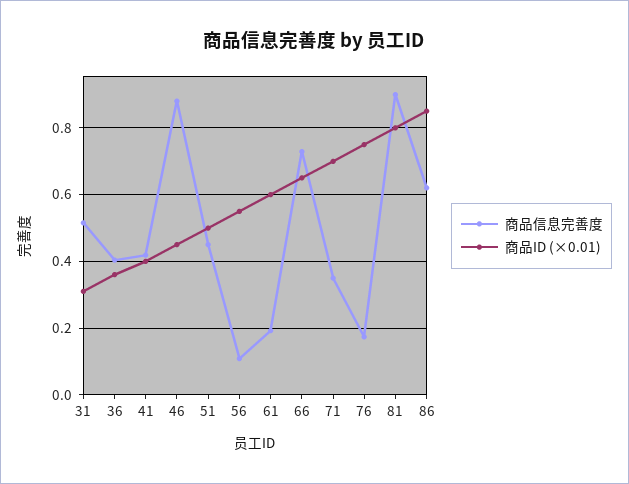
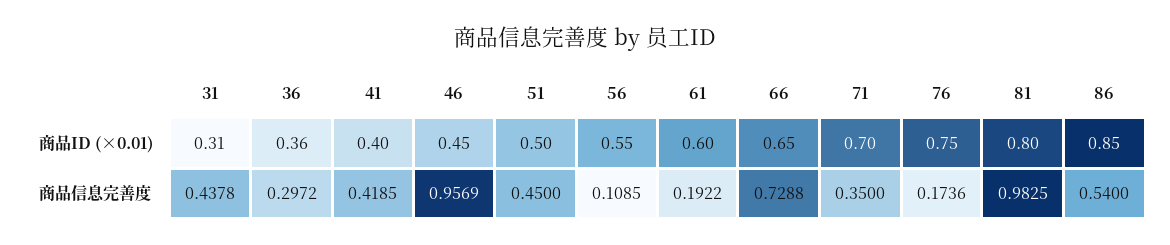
商品信息完善度, 31: 0.52 -> 0.4378
商品信息完善度, 36: 0.4 -> 0.2972
商品信息完善度, 46: 0.88 -> 0.9569
商品信息完善度, 81: 0.9 -> 0.9825
商品信息完善度, 86: 0.62 -> 0.54

